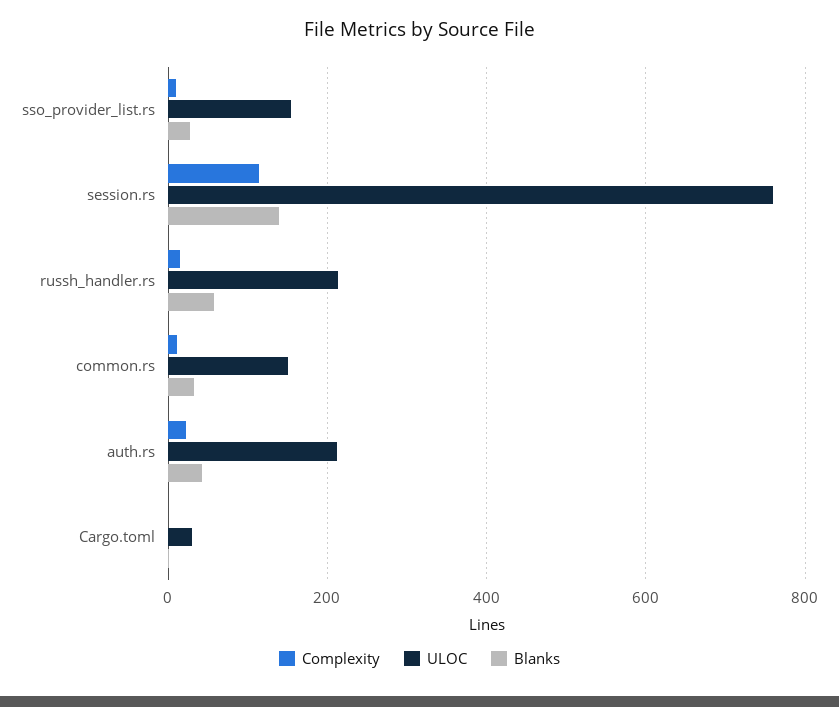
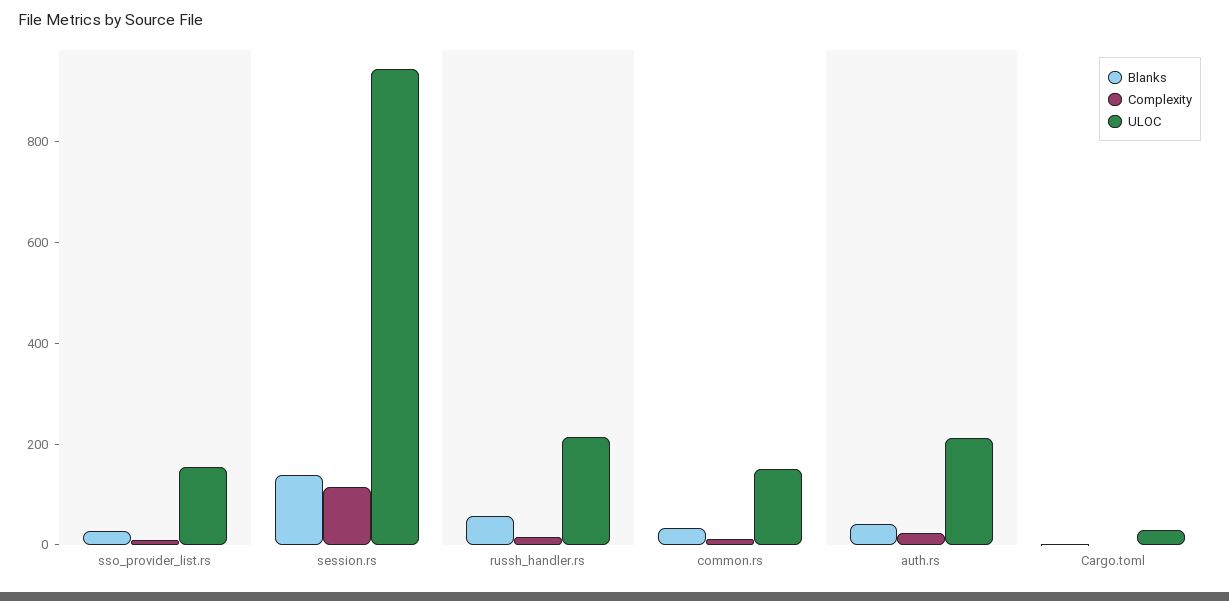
ULOC, session.rs: 760 -> 950

